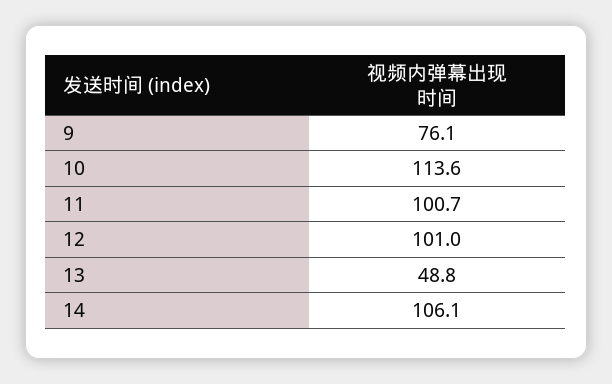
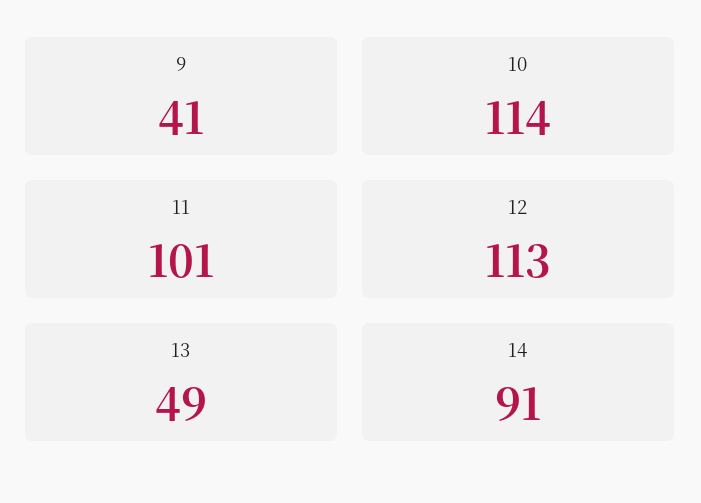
9: 76.1 -> 41
12: 101 -> 113
14: 106.1 -> 91

